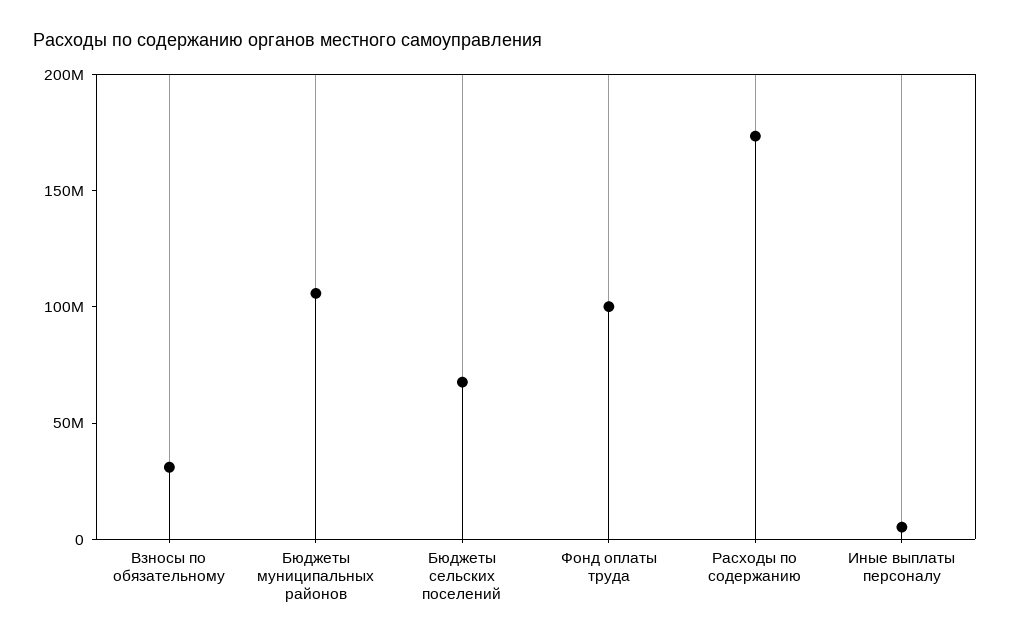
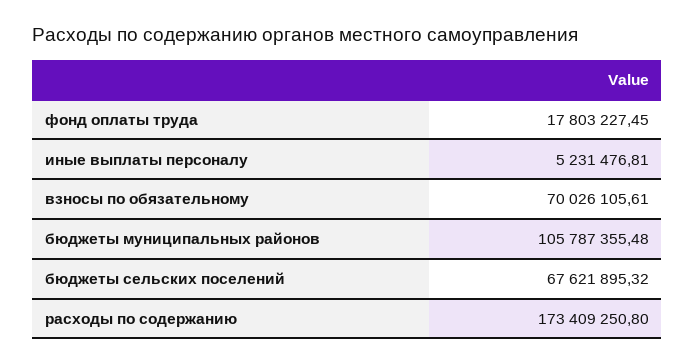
Взносы по обязательному: 30000000 -> 70026105.61
Фонд оплаты труда: 100000000 -> 17803227.45

